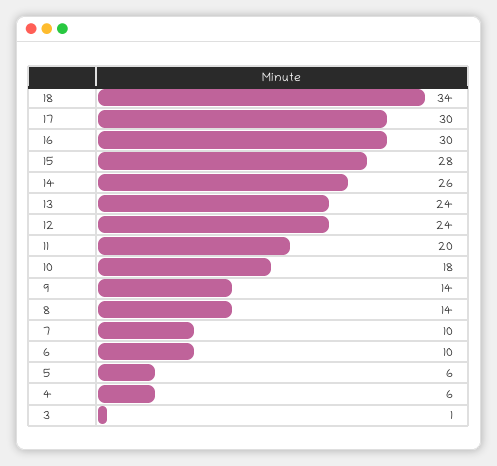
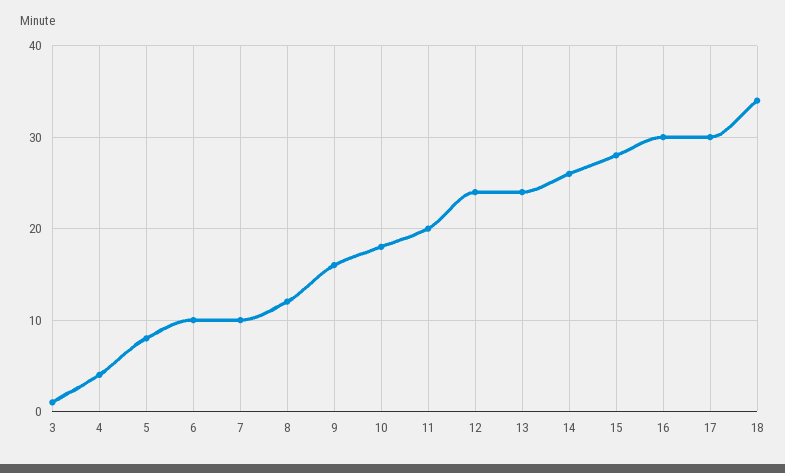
9: 14 -> 16
8: 14 -> 12
5: 6 -> 8
4: 6 -> 4

